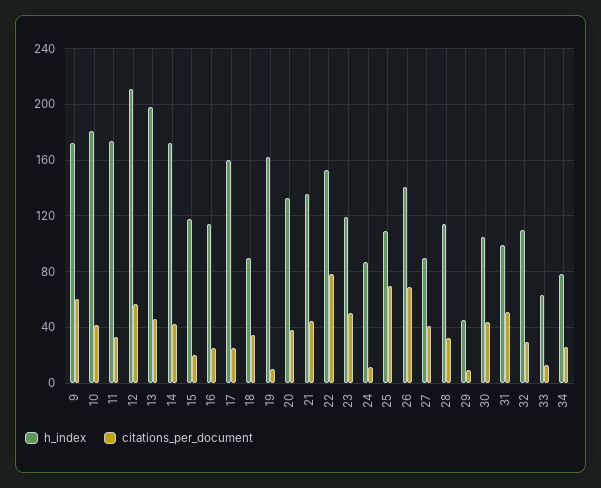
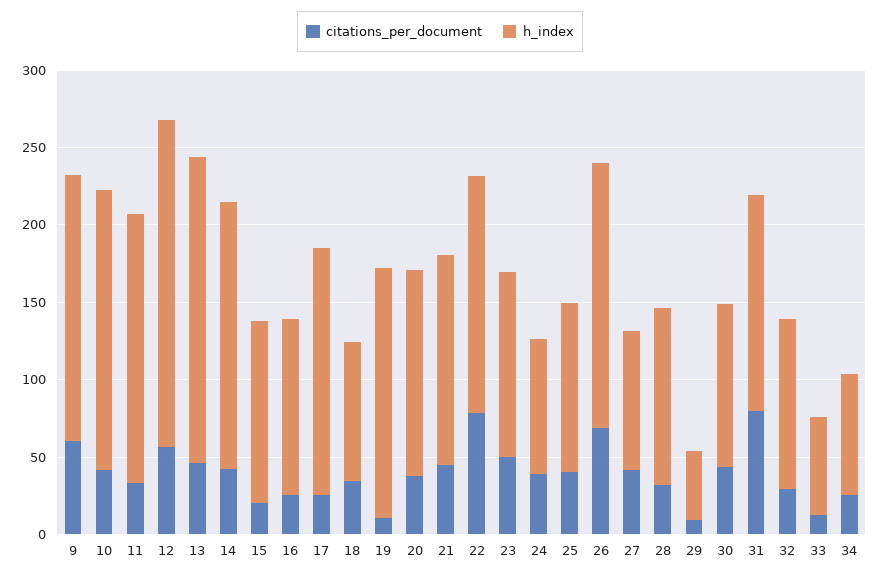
citations_per_document, 24: 10 -> 40
citations_per_document, 25: 70 -> 40
h_index, 26: 140 -> 170
h_index, 31: 100 -> 140
citations_per_document, 31: 50 -> 80

